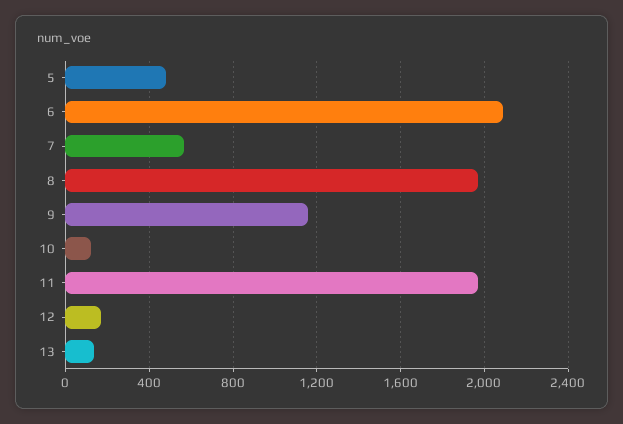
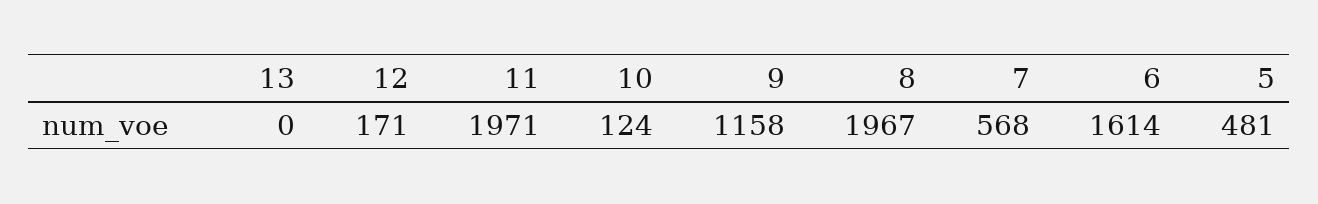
6: 2100 -> 1614
13: 150 -> 0

